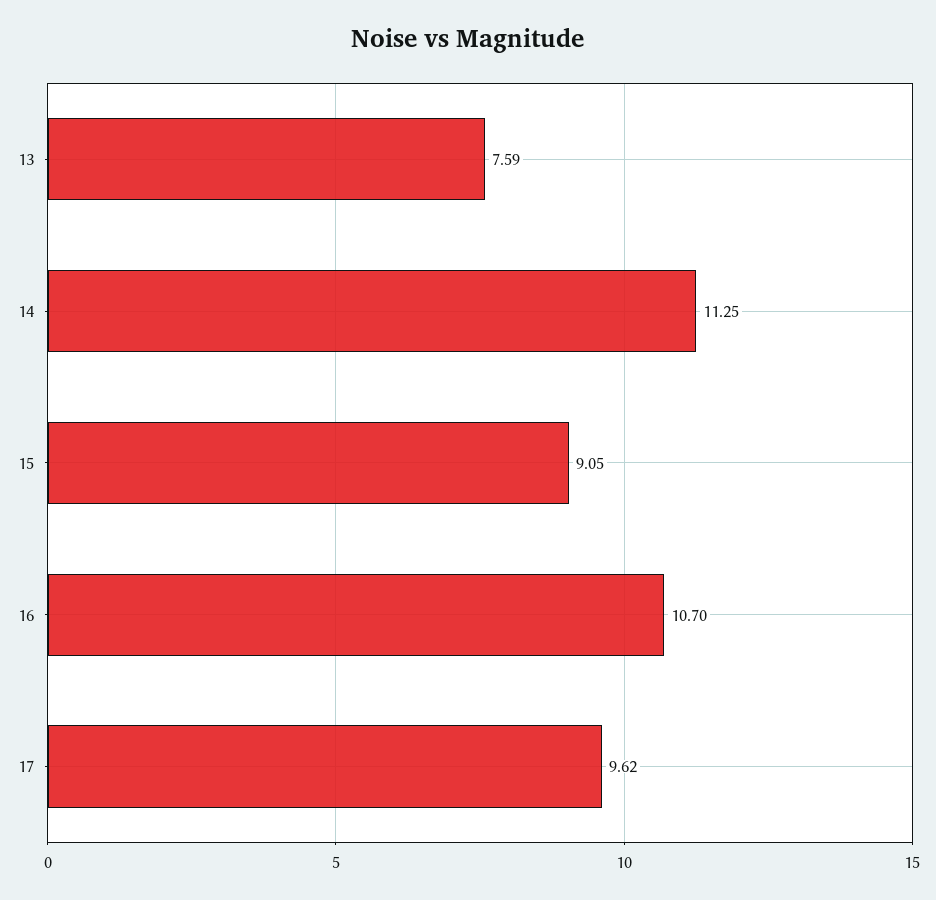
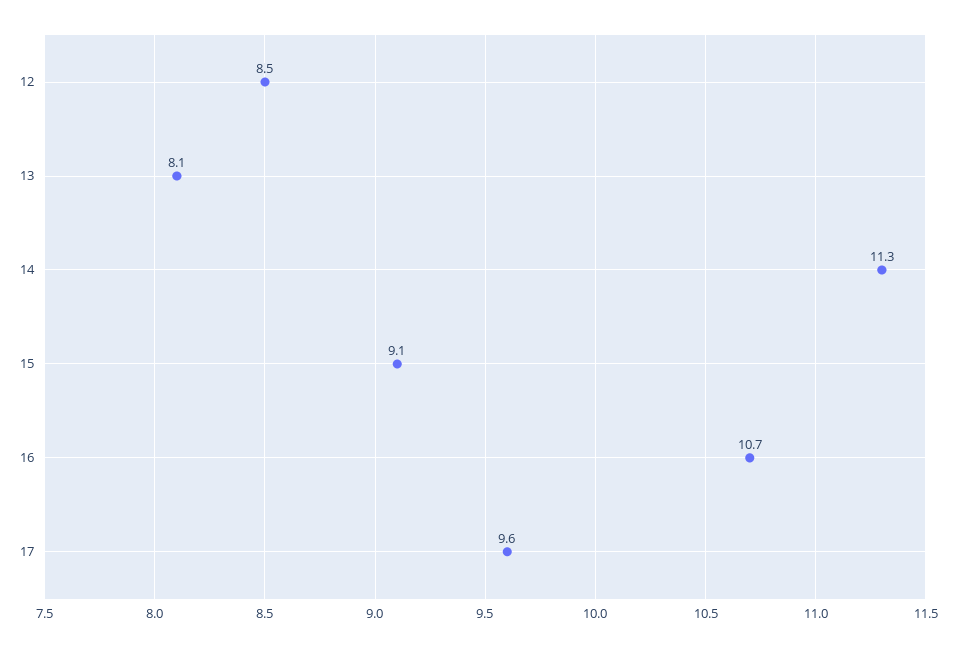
13: 7.59 -> 8.1
12: none -> 8.5

